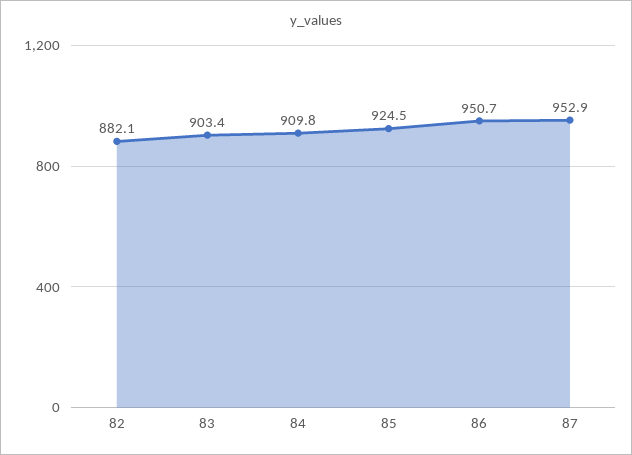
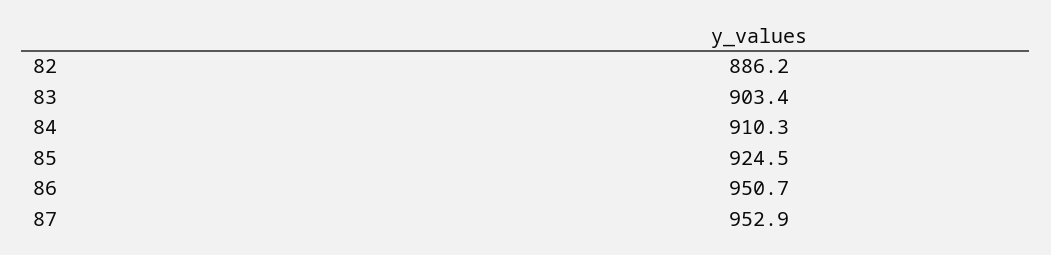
82: 882.1 -> 886.2
84: 909.8 -> 910.3

